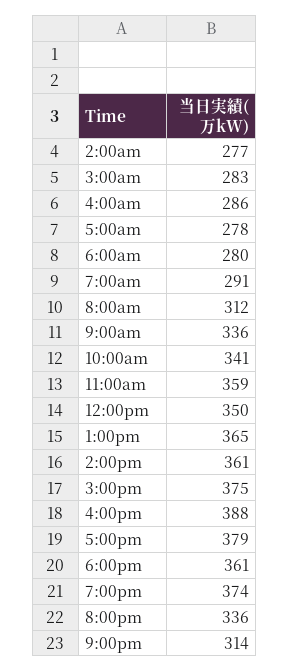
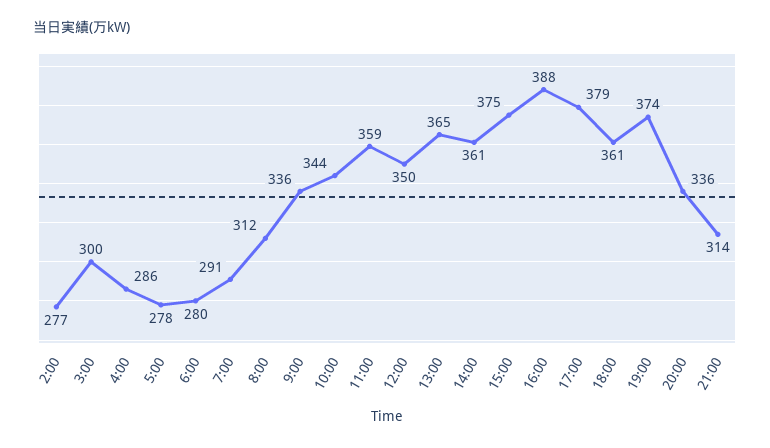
3:00am: 283 -> 300
10:00am: 341 -> 344

